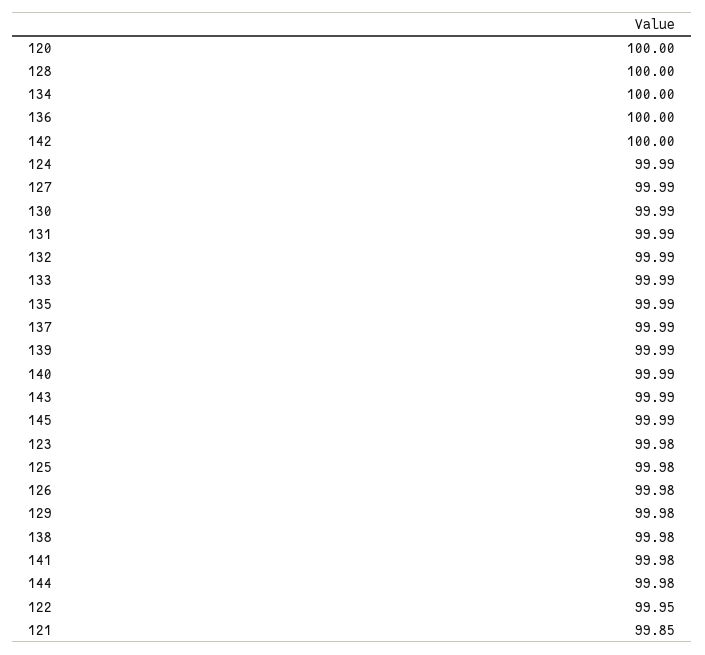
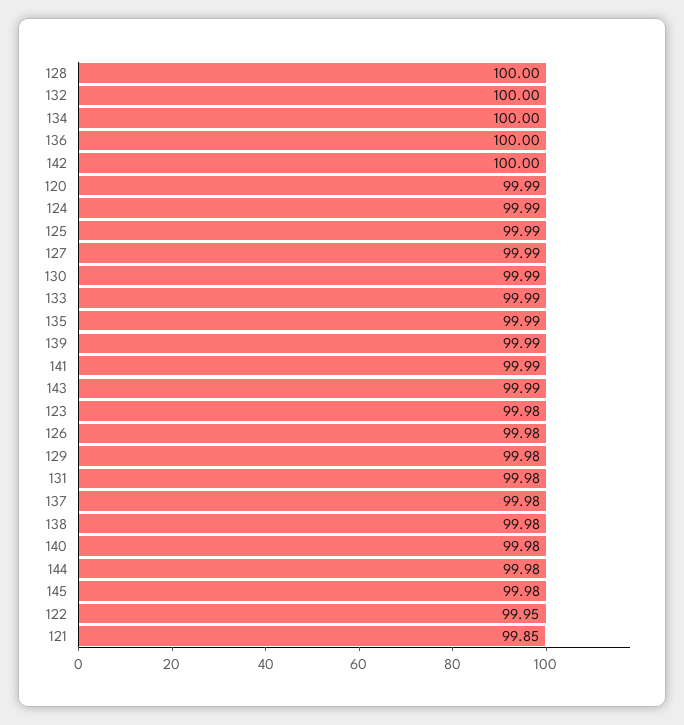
120: 100 -> 99.99
131: 99.99 -> 99.98
132: 99.99 -> 100
137: 99.99 -> 99.98
140: 99.99 -> 99.98
145: 99.99 -> 99.98
125: 99.98 -> 99.99
141: 99.98 -> 99.99

